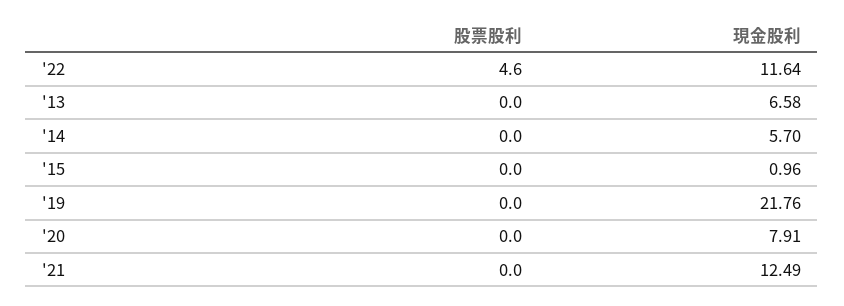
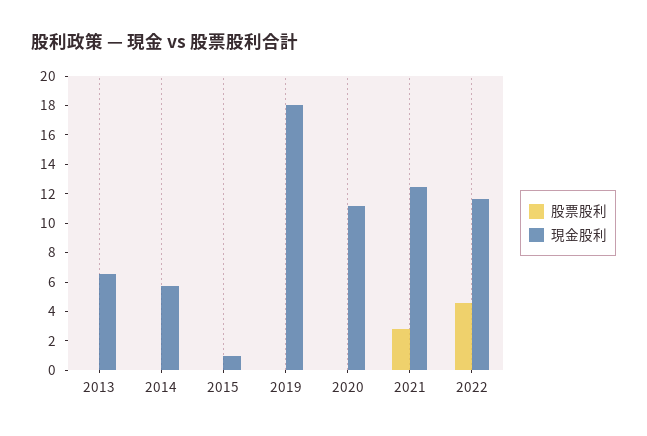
現金股利, '19: 21.76 -> 18
現金股利, '20: 7.91 -> 11
股票股利, '21: 0 -> 3

